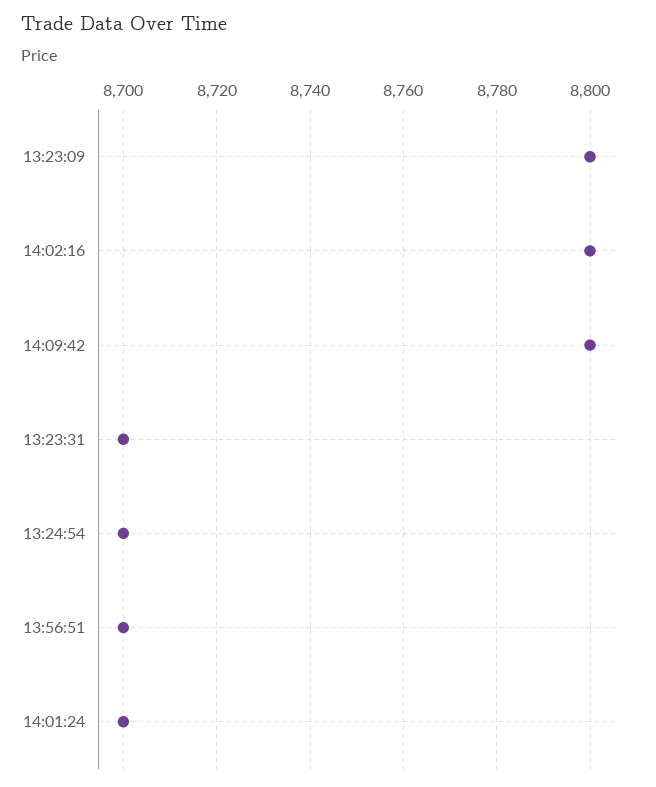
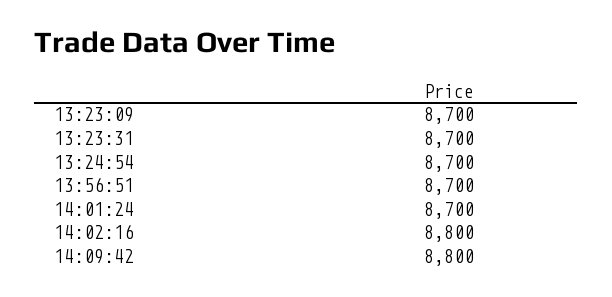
13:23:09: 8800 -> 8700

